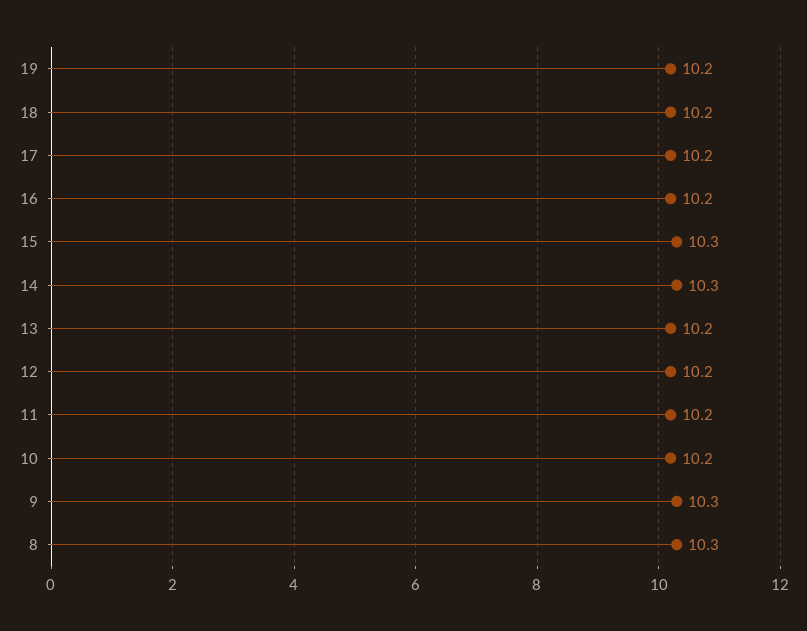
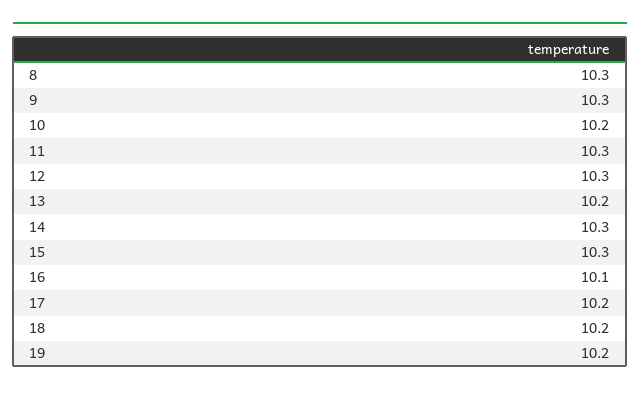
16: 10.2 -> 10.1
12: 10.2 -> 10.3
11: 10.2 -> 10.3

